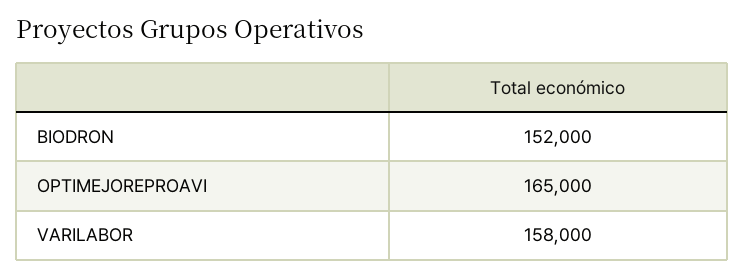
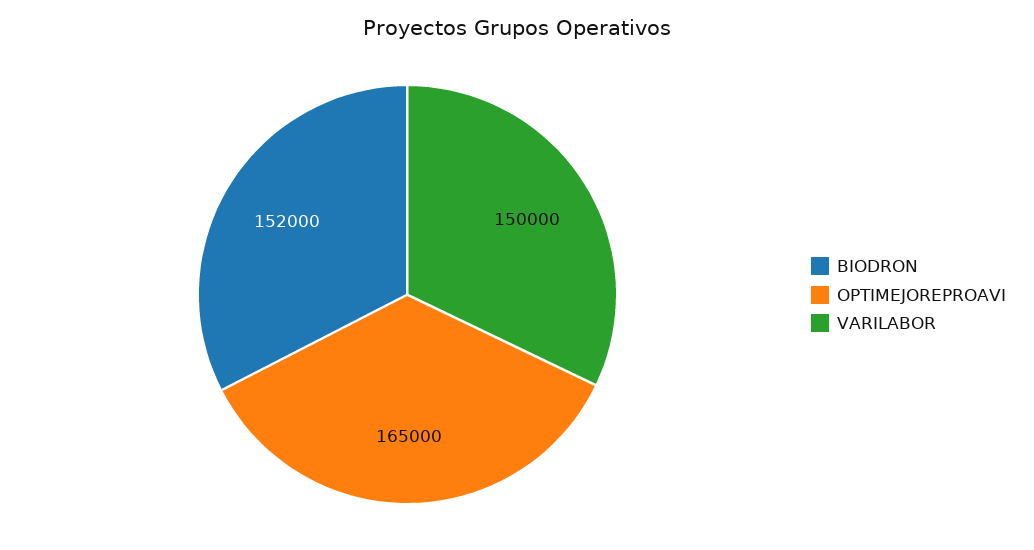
VARILABOR: 158000 -> 150000

